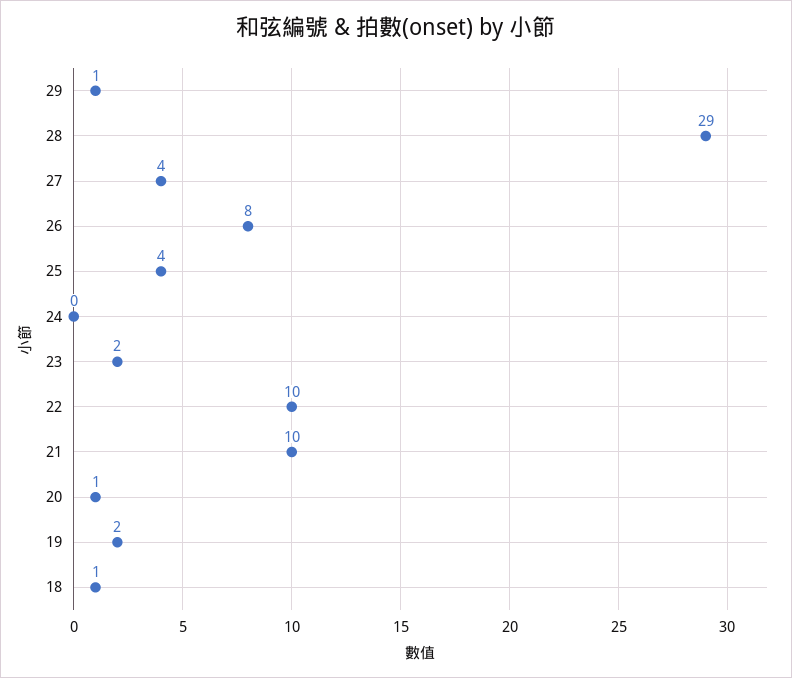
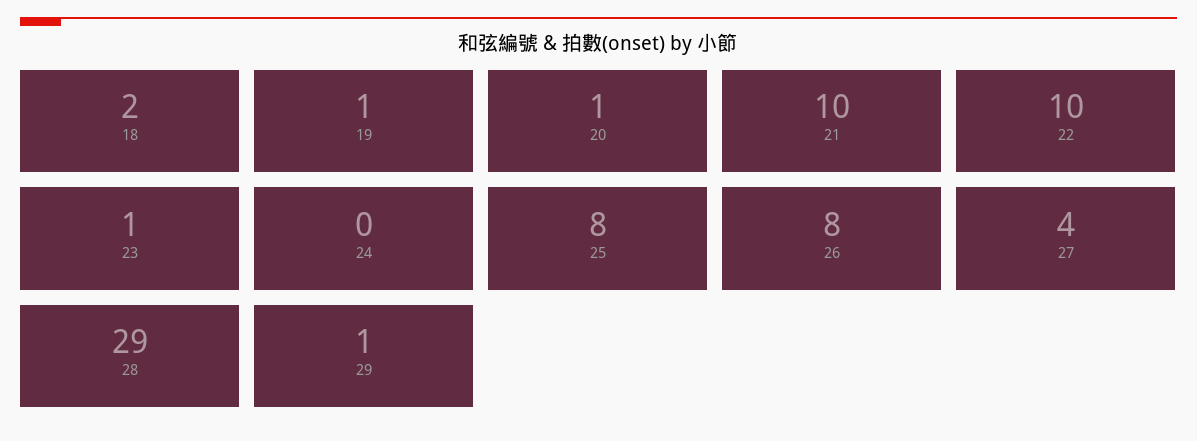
25: 4 -> 8
23: 2 -> 1
19: 2 -> 1
18: 1 -> 2

